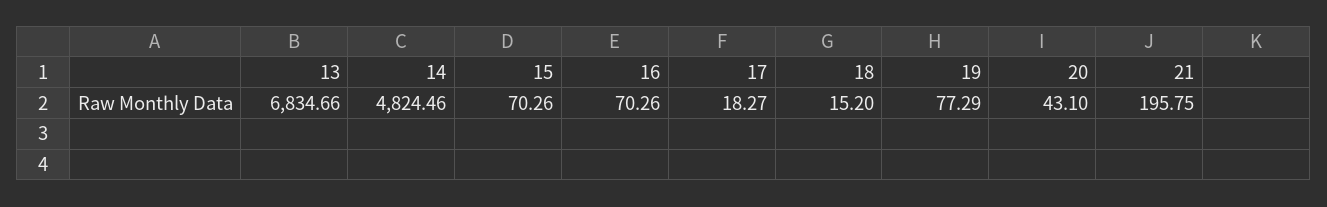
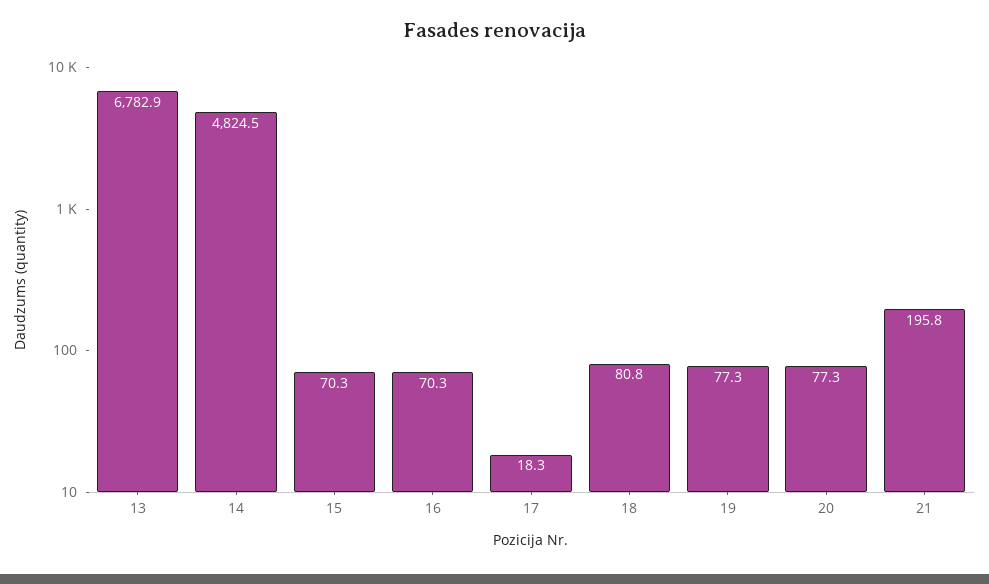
13: 6834.66 -> 6782.9
18: 15.2 -> 80.8
20: 43.1 -> 77.3

